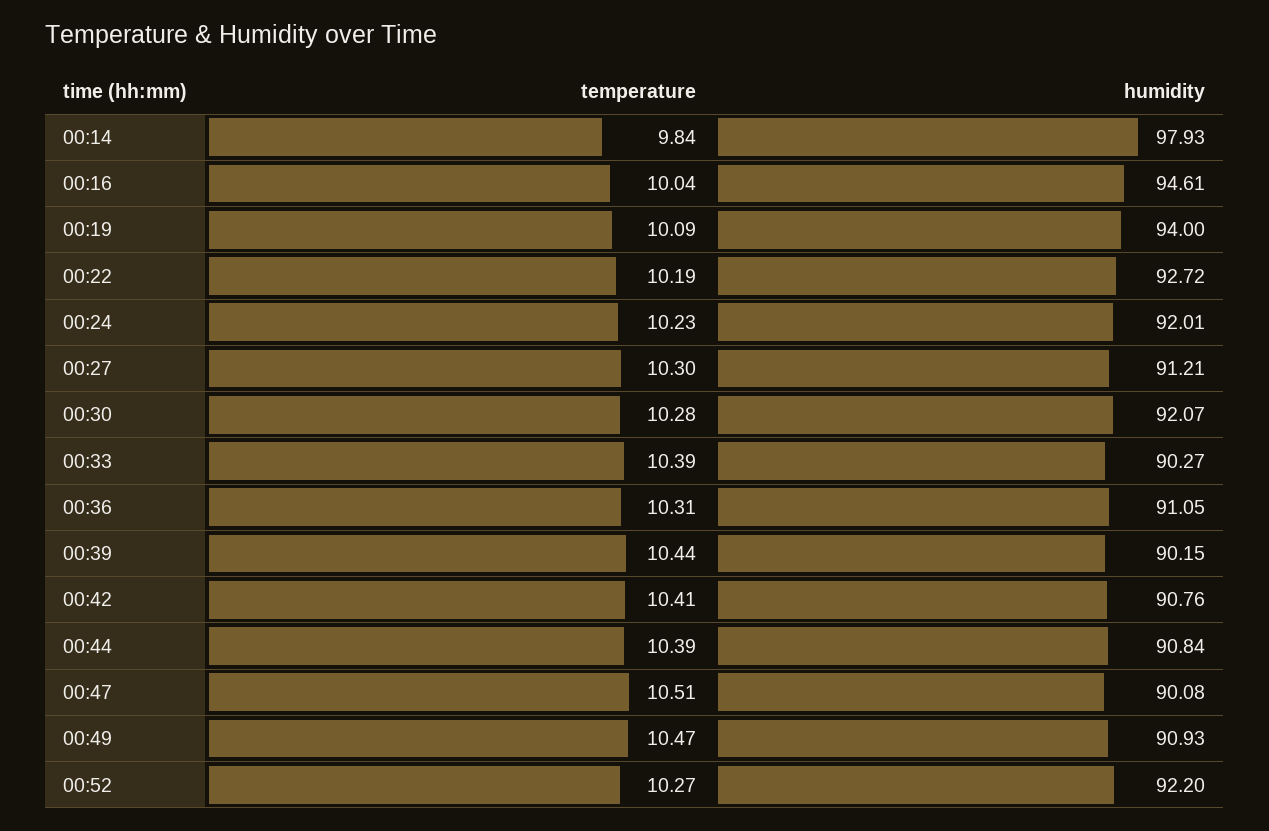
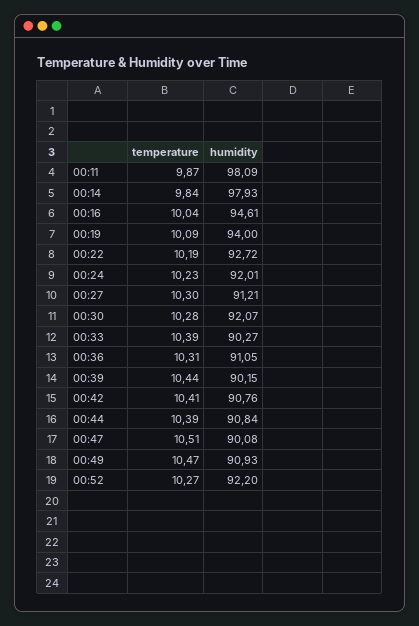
temperature, 00:11: none -> 9.87
humidity, 00:11: none -> 98.09

